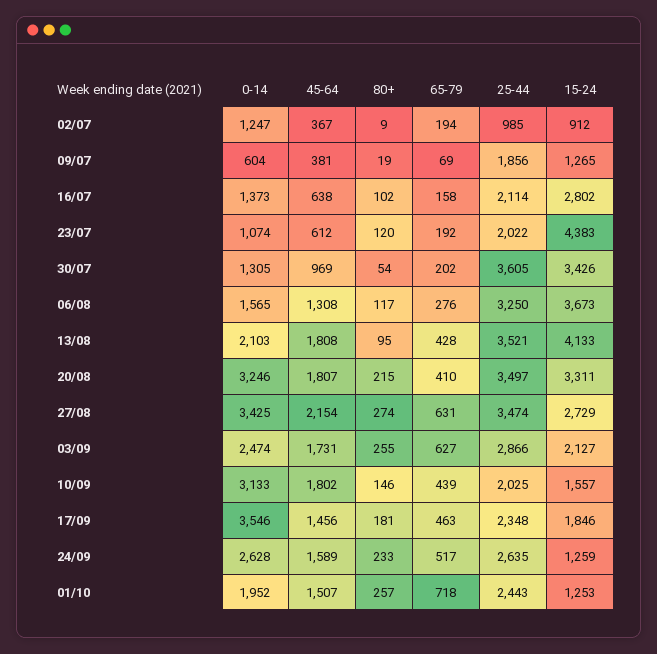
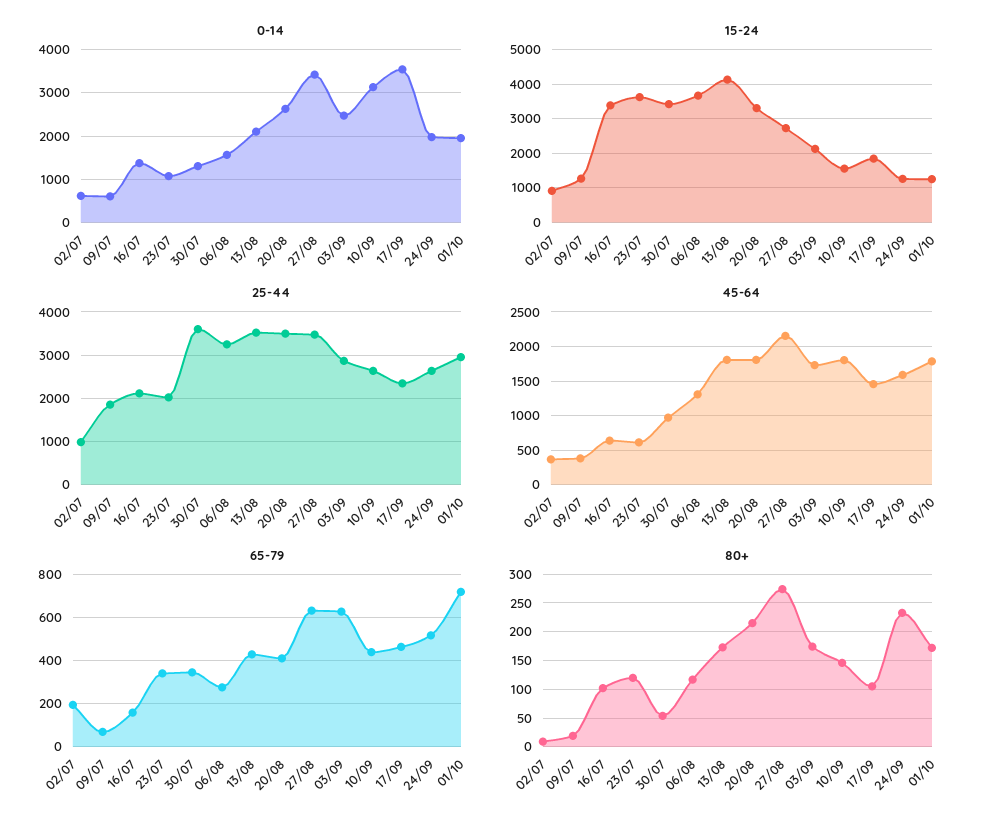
0-14, 02/07: 1247 -> 600
15-24, 16/07: 2802 -> 3400
65-79, 23/07: 192 -> 350
15-24, 23/07: 4383 -> 3600
65-79, 30/07: 202 -> 350
80+, 13/08: 95 -> 175
0-14, 20/08: 3246 -> 2600
80+, 03/09: 255 -> 175
25-44, 10/09: 2025 -> 2600
80+, 17/09: 181 -> 100
0-14, 24/09: 2628 -> 2000
45-64, 01/10: 1507 -> 1800
80+, 01/10: 257 -> 175
25-44, 01/10: 2443 -> 3000

